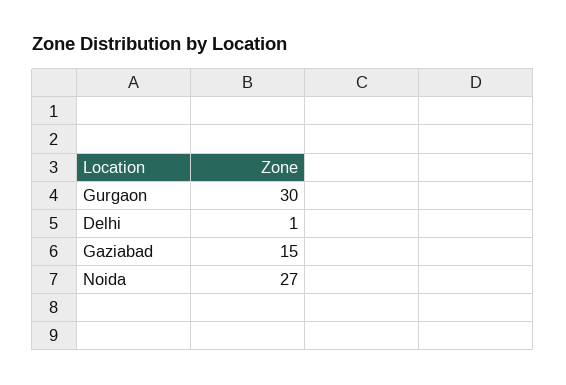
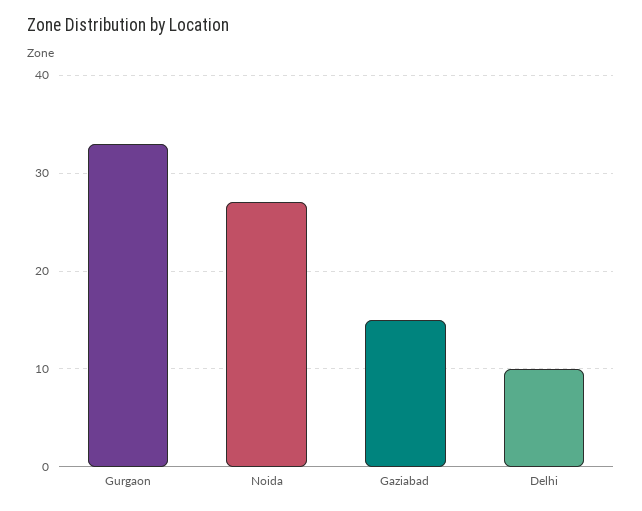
Gurgaon: 30 -> 33
Delhi: 1 -> 10

